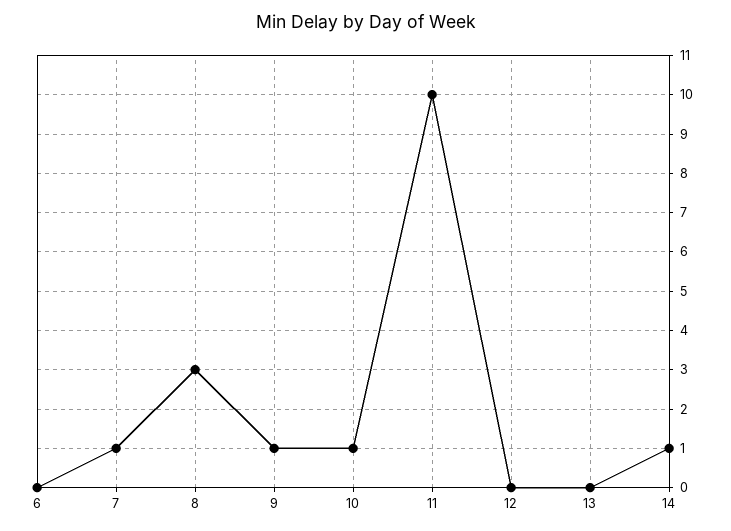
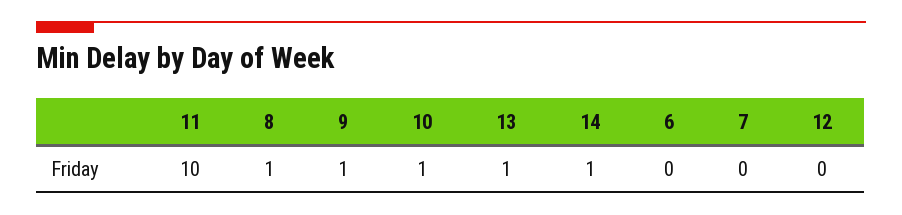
7: 1 -> 0
8: 3 -> 1
13: 0 -> 1

